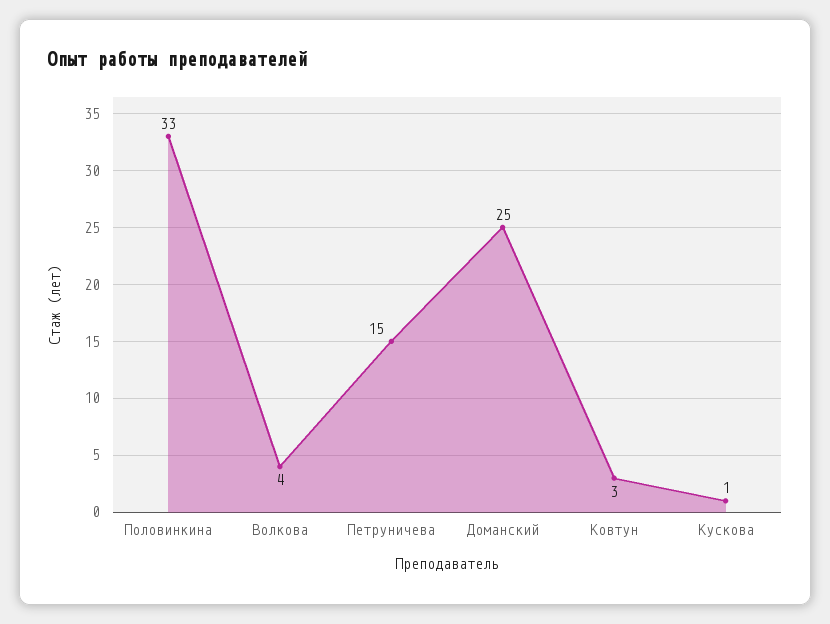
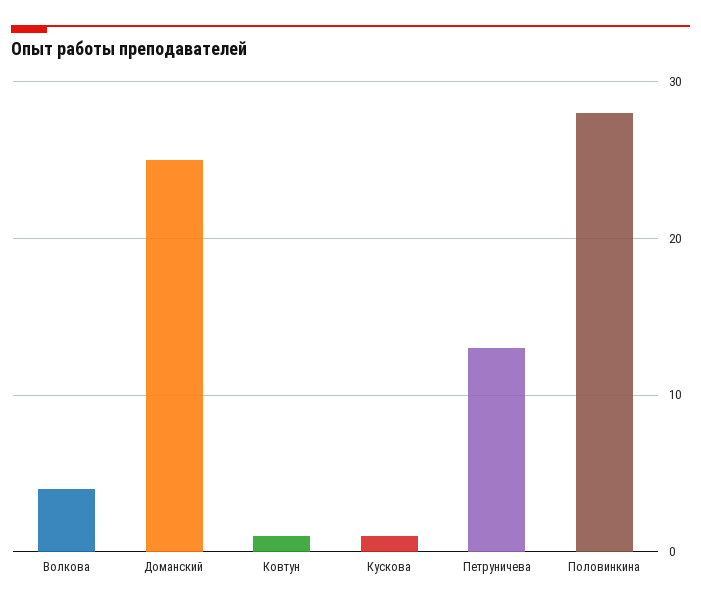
Половинкина: 33 -> 28
Петруничева: 15 -> 13
Ковтун: 3 -> 1

